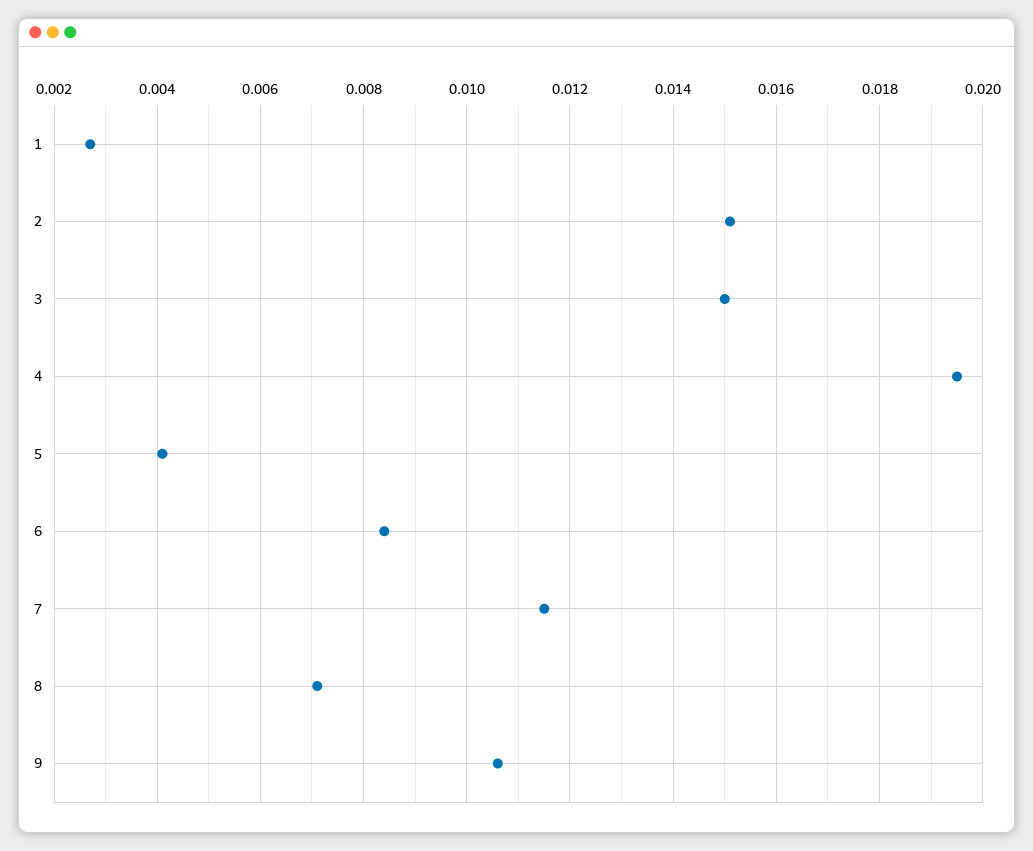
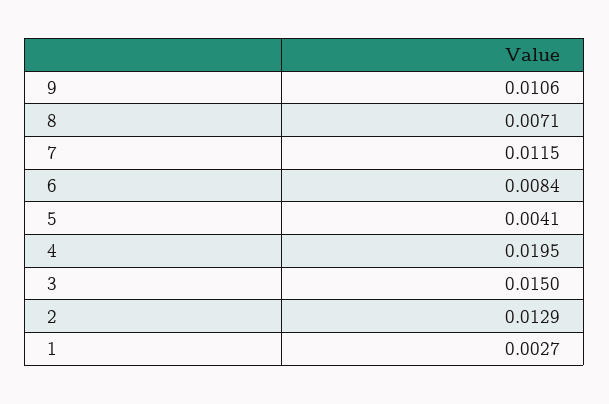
2: 0.015 -> 0.0129

